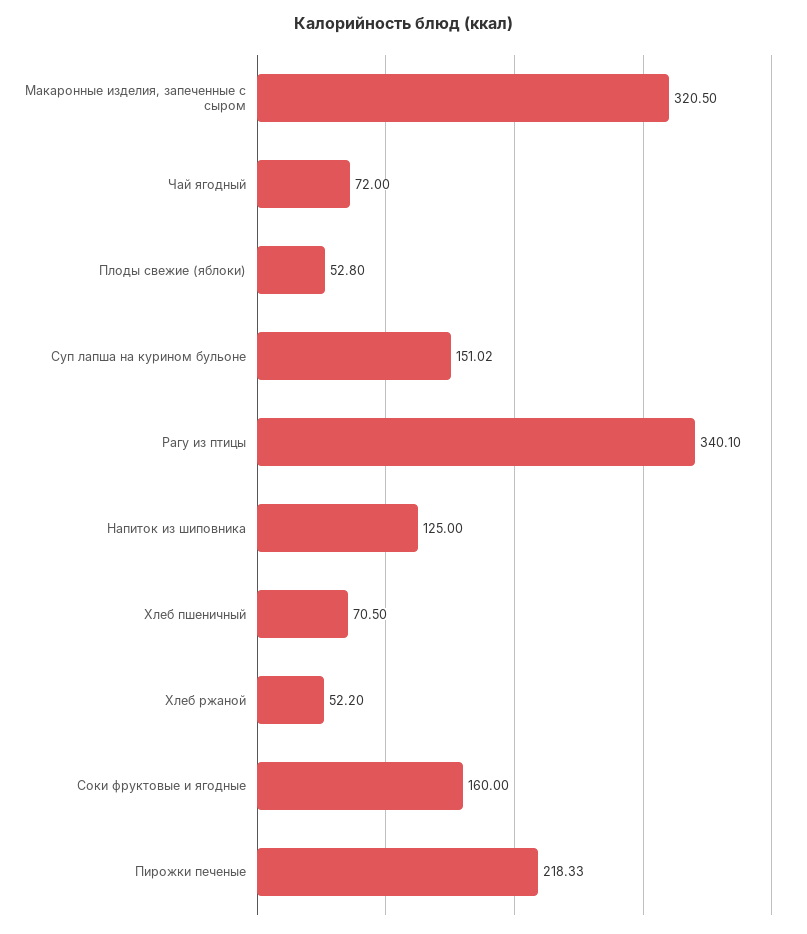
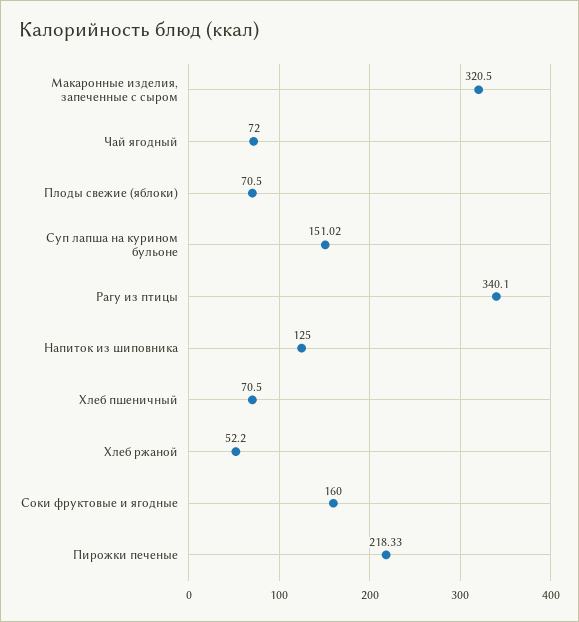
Плоды свежие (яблоки): 52.8 -> 70.5

